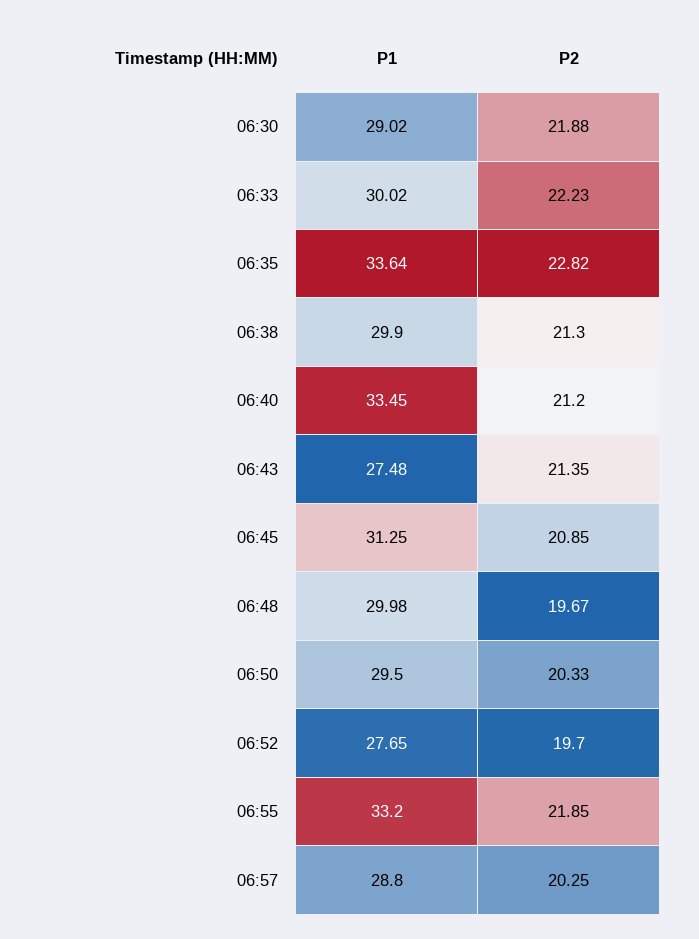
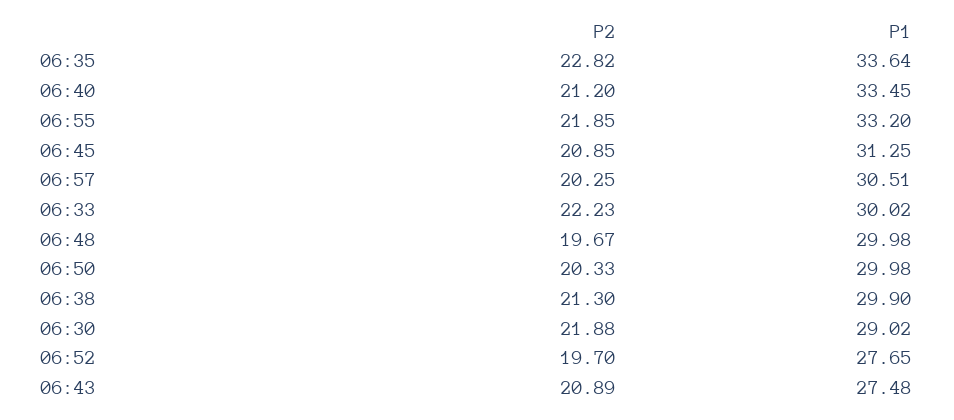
P2, 06:43: 21.35 -> 20.89
P1, 06:50: 29.5 -> 29.98
P1, 06:57: 28.8 -> 30.51

